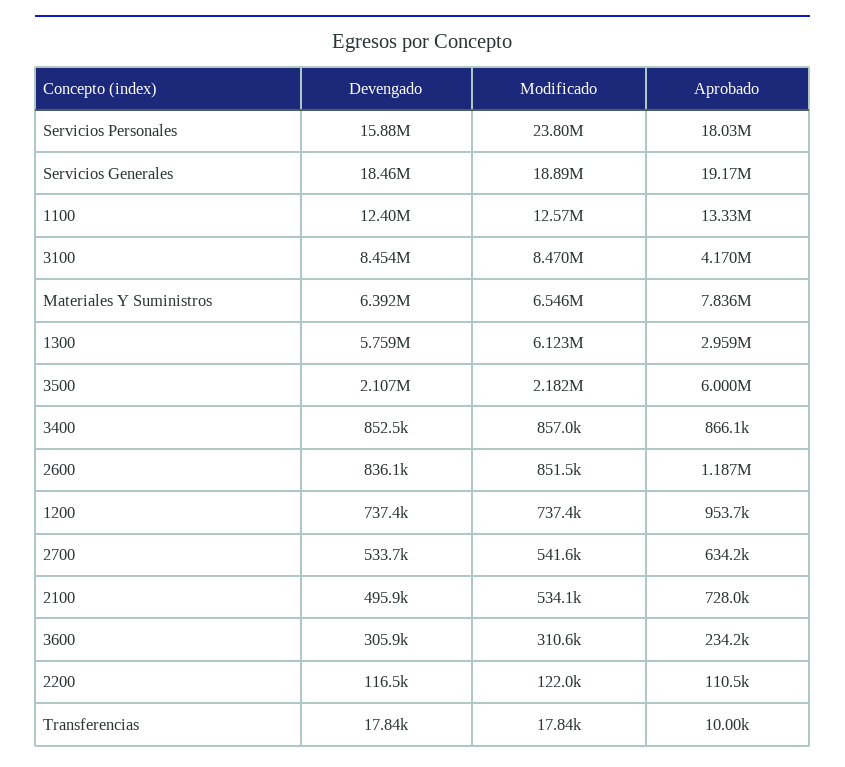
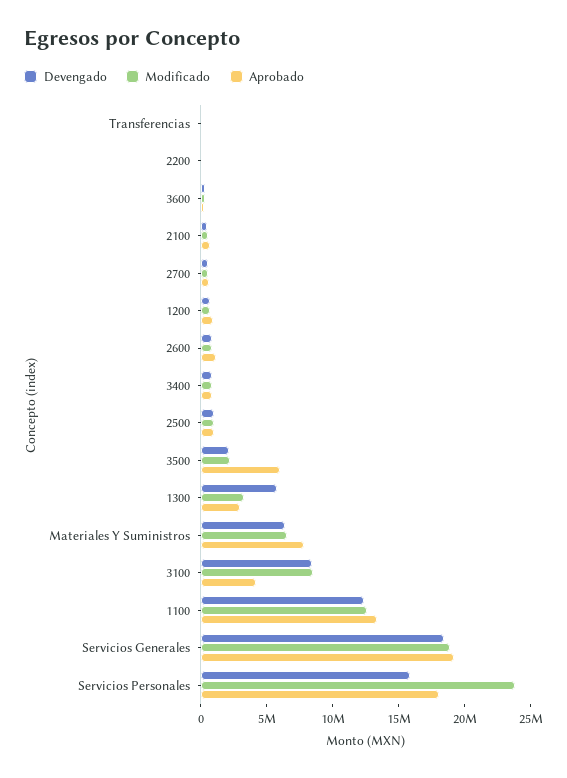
Modificado, 1300: 6123000 -> 3000000
Devengado, 2500: none -> 1000000
Modificado, 2500: none -> 1000000
Aprobado, 2500: none -> 1000000

